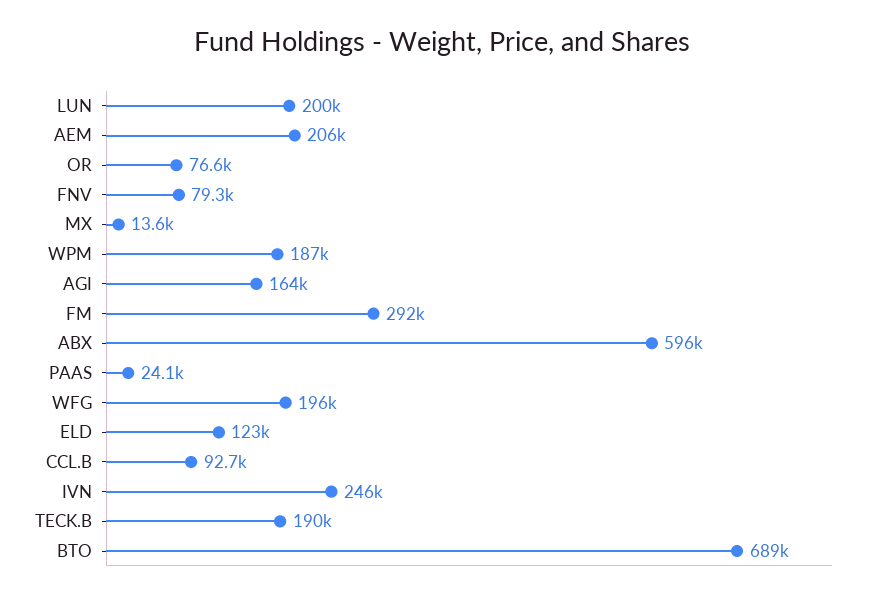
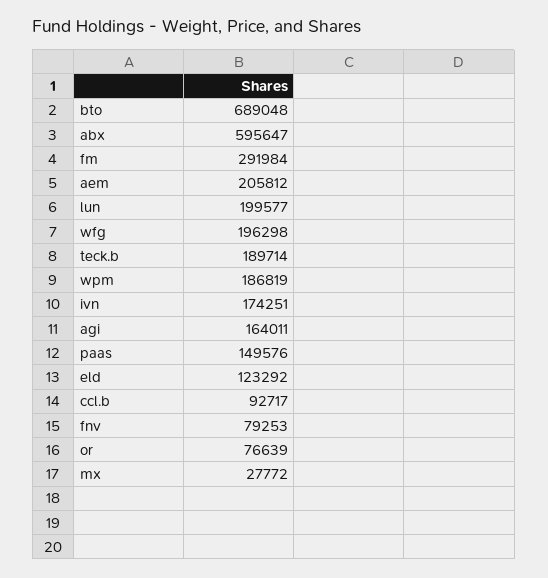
MX: 13600 -> 27772
PAAS: 24100 -> 149576
IVN: 246000 -> 174251

